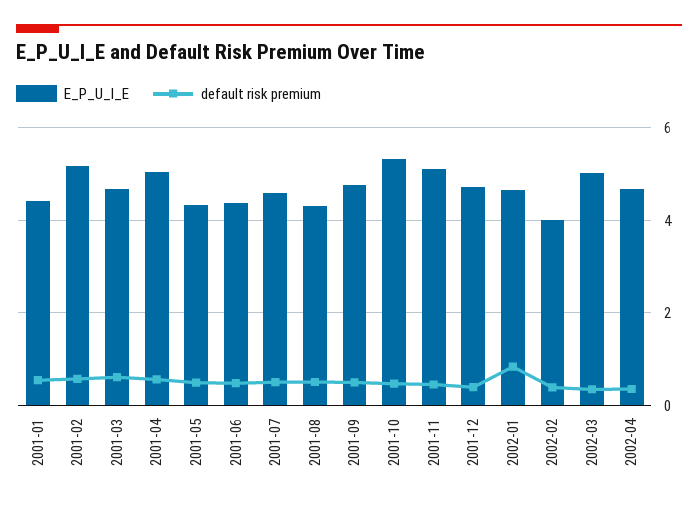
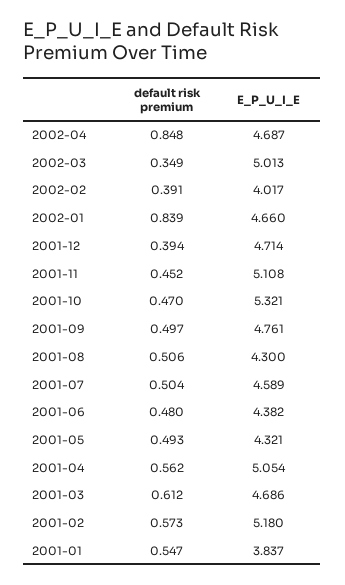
E_P_U_I_E, 2001-01: 4.4 -> 3.837
default risk premium, 2002-04: 0.4 -> 0.848

